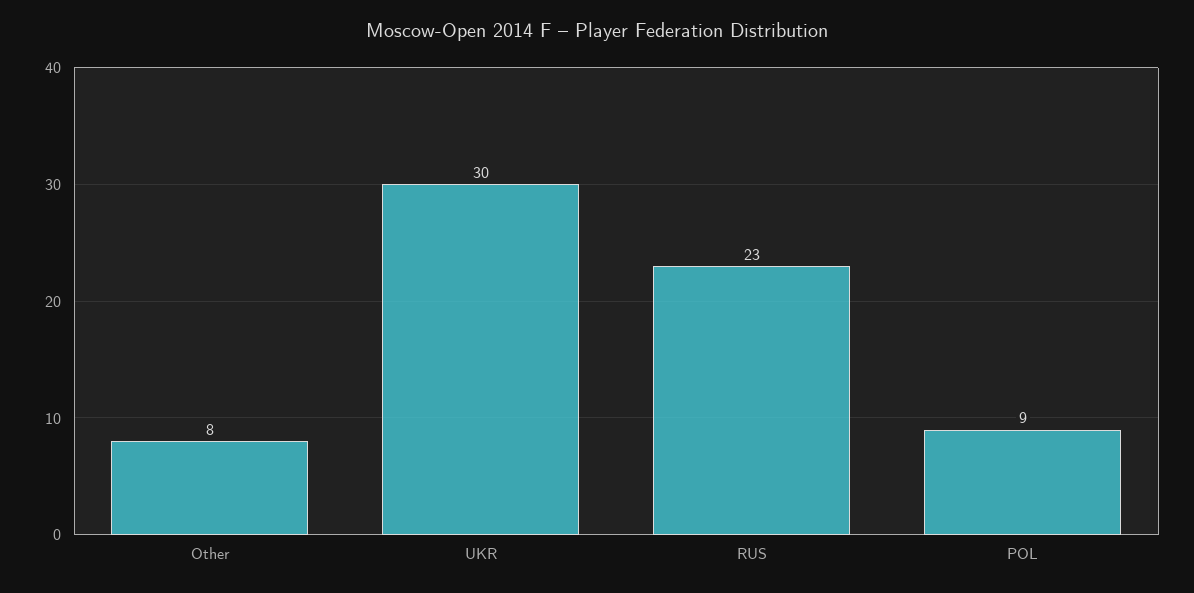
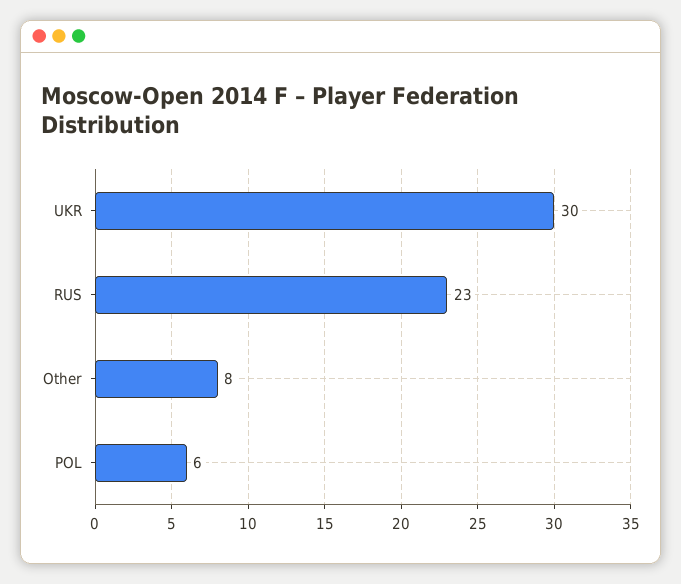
POL: 9 -> 6

